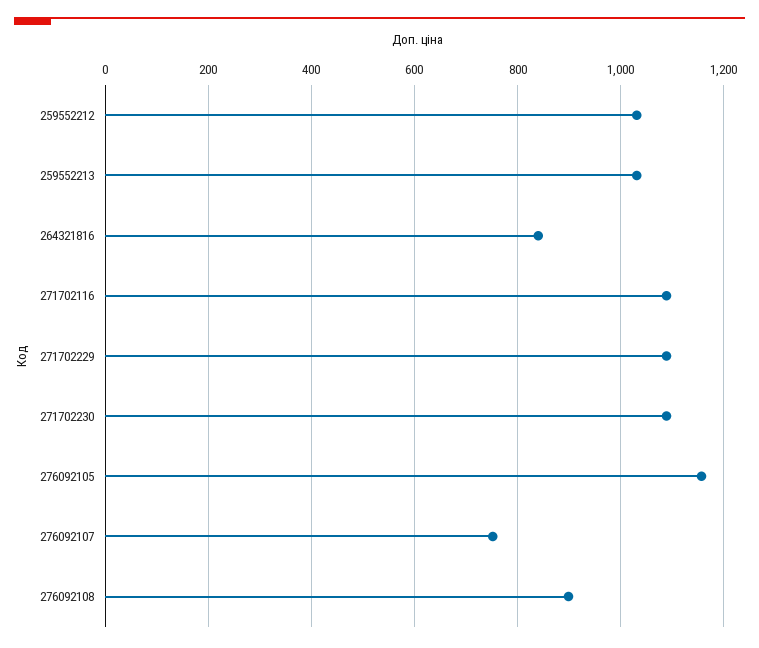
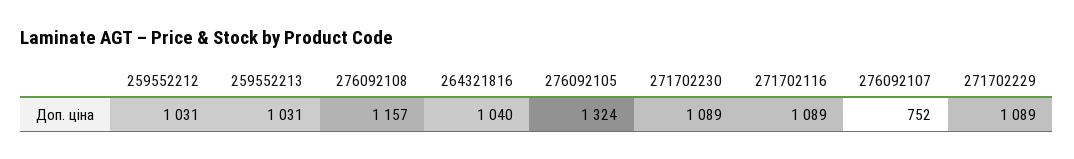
264321816: 840 -> 1040
276092105: 1160 -> 1324
276092108: 900 -> 1157

